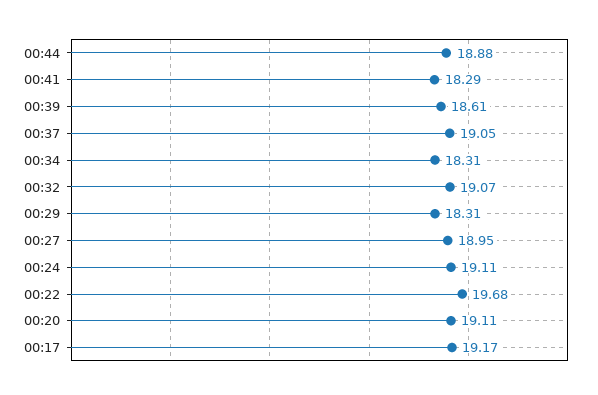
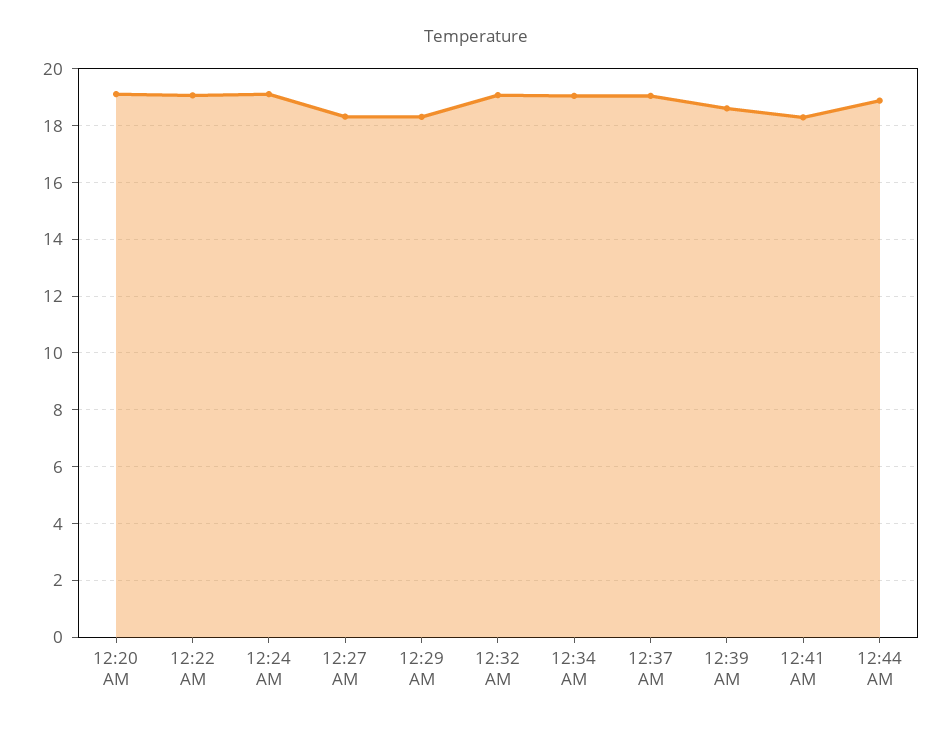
00:34: 18.31 -> 19
00:27: 18.95 -> 18.25
00:22: 19.68 -> 19
00:17: 19.17 -> none

